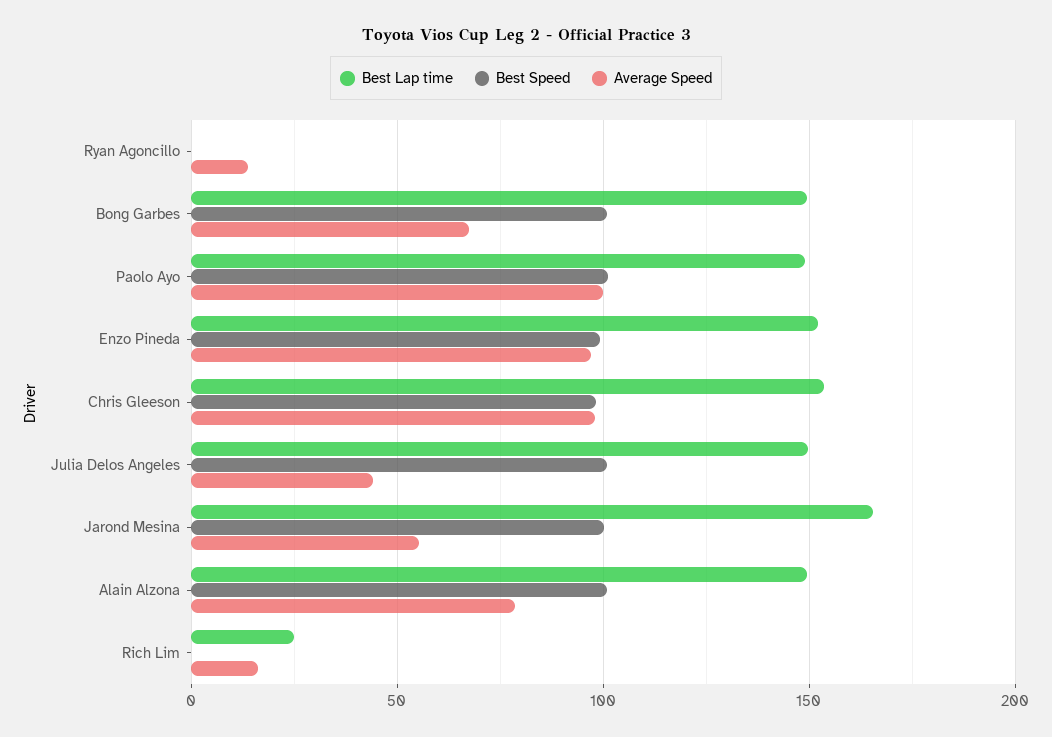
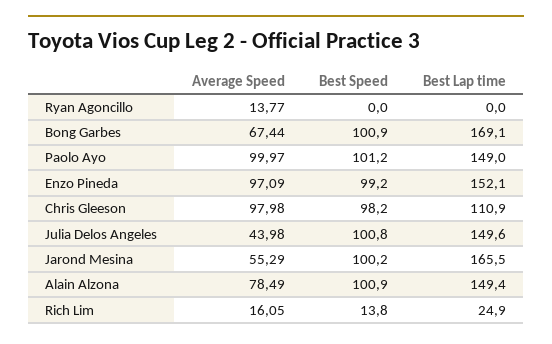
Best Lap time, Bong Garbes: 150 -> 169.1
Best Lap time, Chris Gleeson: 155 -> 110.9
Best Speed, Rich Lim: 0 -> 13.8

